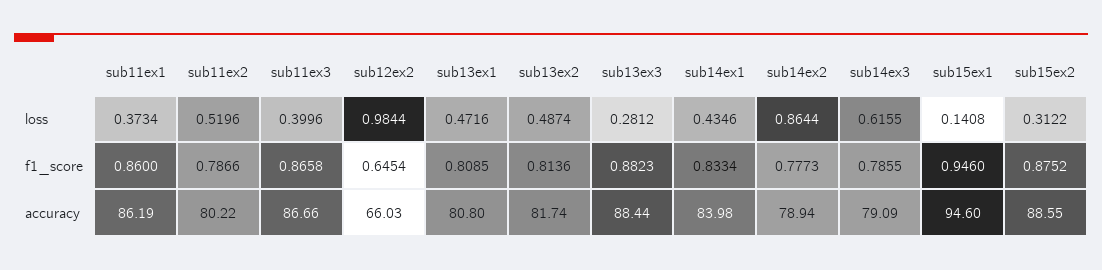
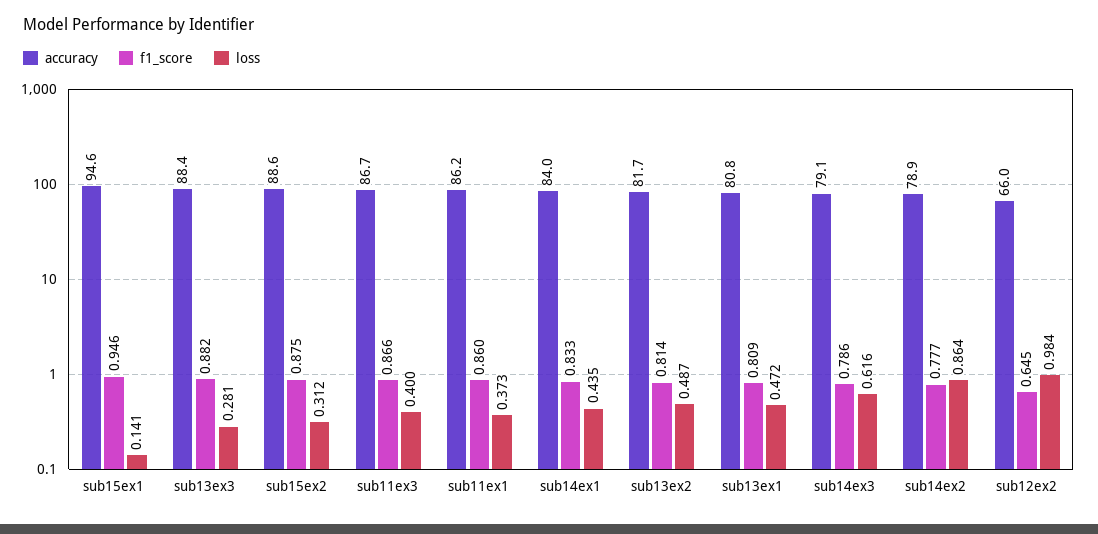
loss, sub11ex2: 0.5196 -> none
f1_score, sub11ex2: 0.7866 -> none
accuracy, sub11ex2: 80.22 -> none

